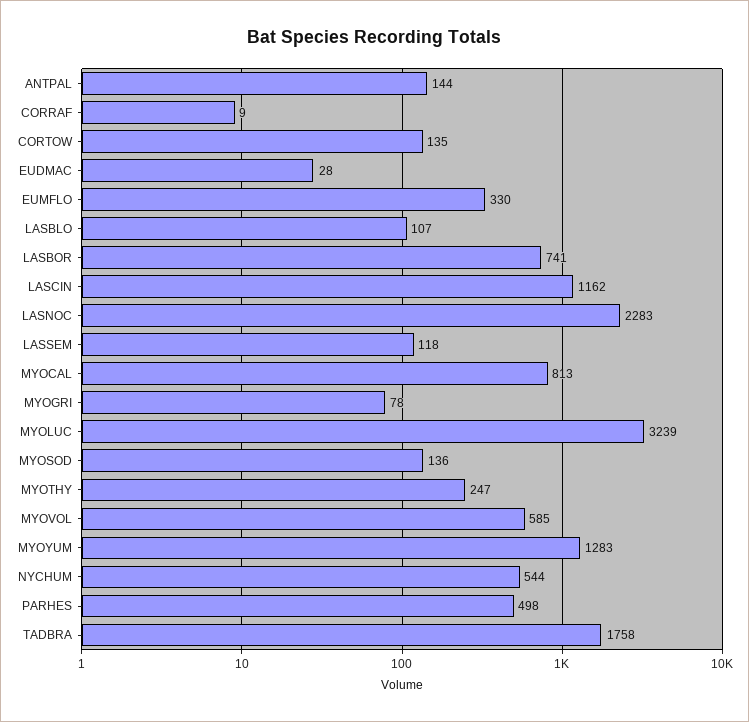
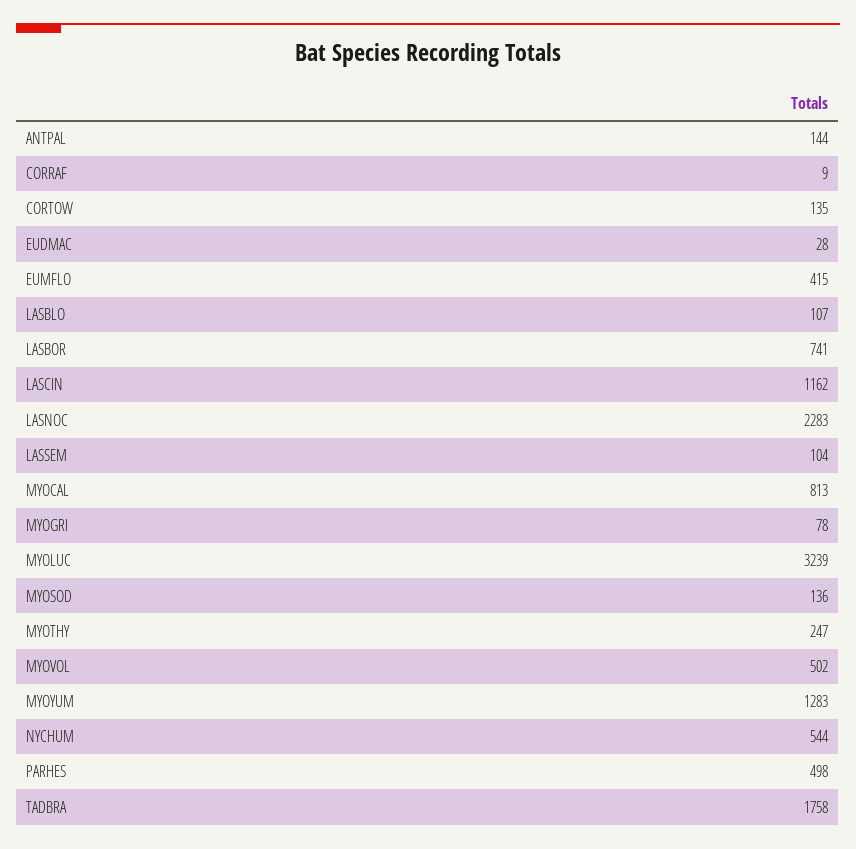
EUMFLO: 330 -> 415
LASSEM: 118 -> 104
MYOVOL: 585 -> 502

